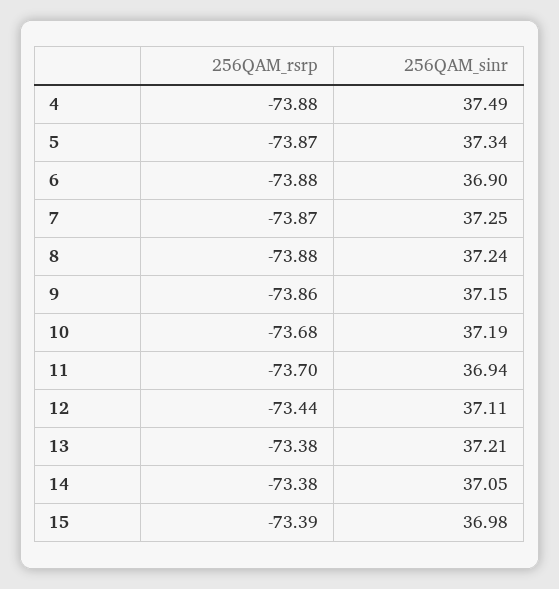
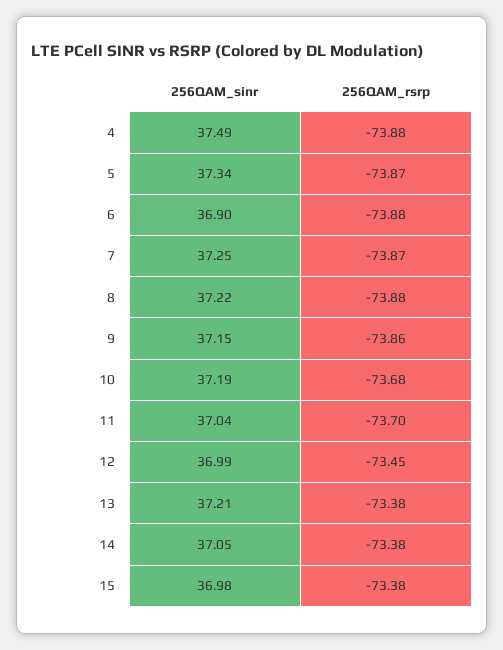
256QAM_sinr, 8: 37.24 -> 37.22
256QAM_sinr, 11: 36.94 -> 37.04
256QAM_rsrp, 12: -73.44 -> -73.45
256QAM_sinr, 12: 37.11 -> 36.99
256QAM_rsrp, 15: -73.39 -> -73.38

